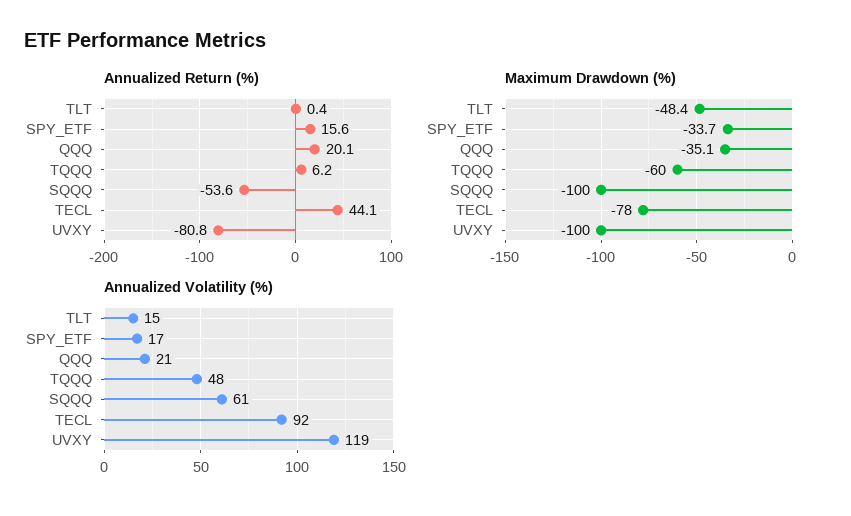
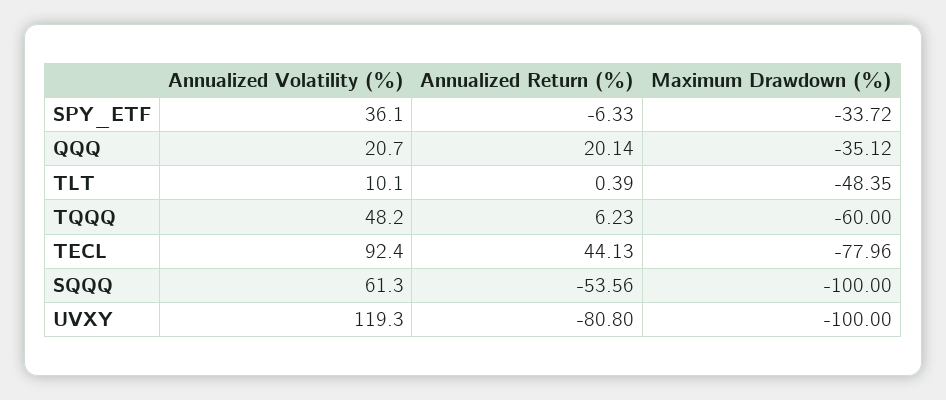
Annualized Return (%), SPY_ETF: 15.6 -> -6.33
Annualized Volatility (%), TLT: 15 -> 10.1
Annualized Volatility (%), SPY_ETF: 17 -> 36.1

